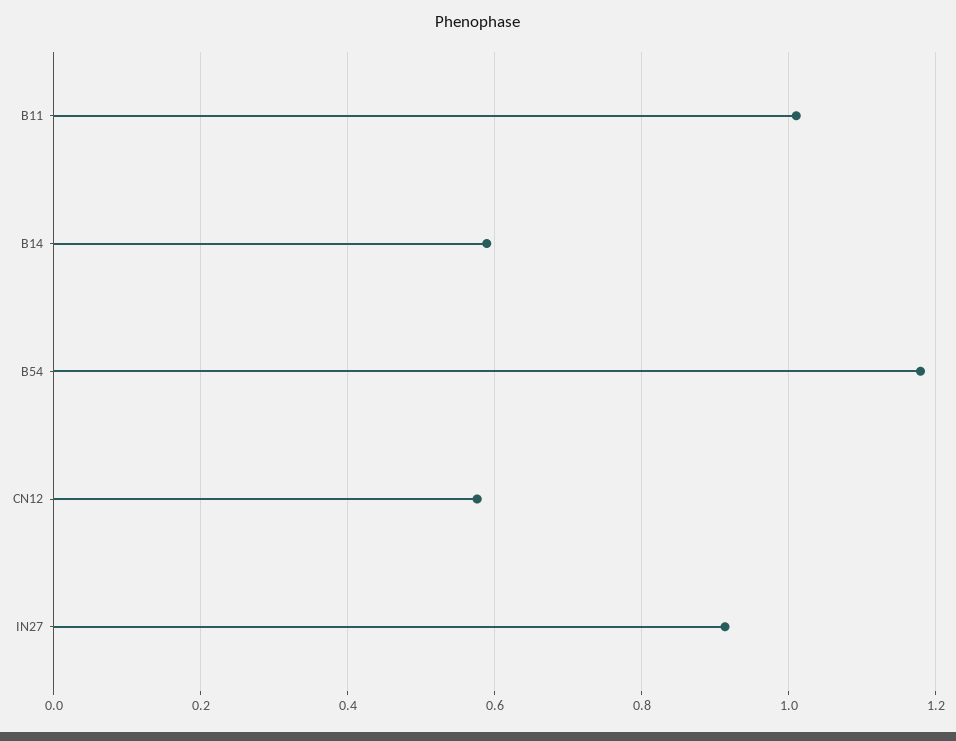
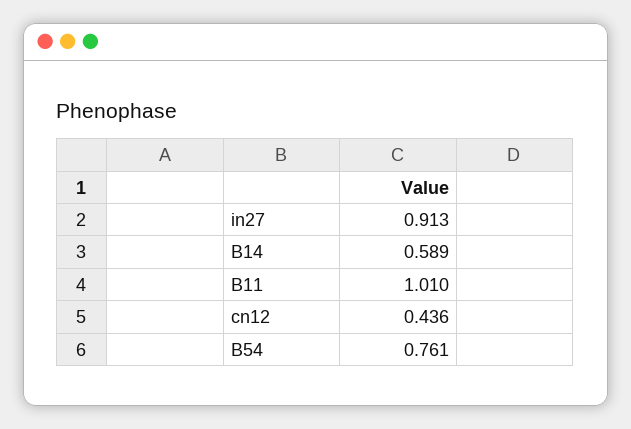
B54: 1.18 -> 0.761
CN12: 0.58 -> 0.436

